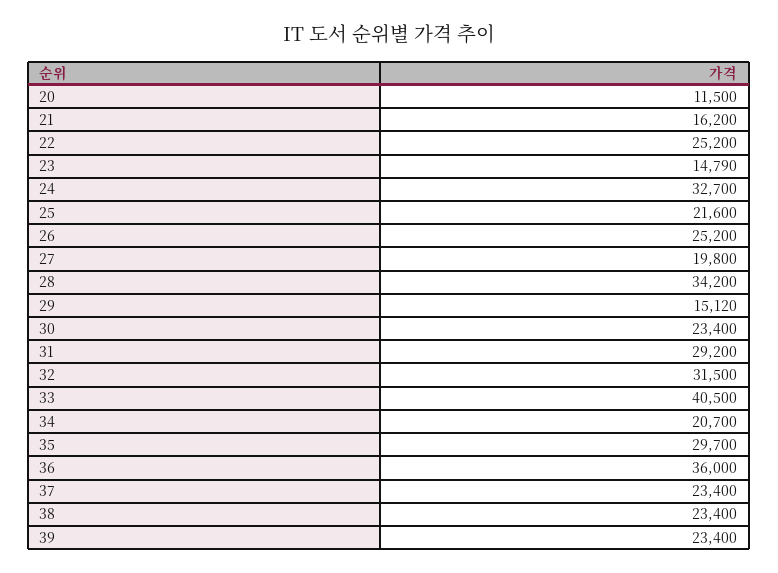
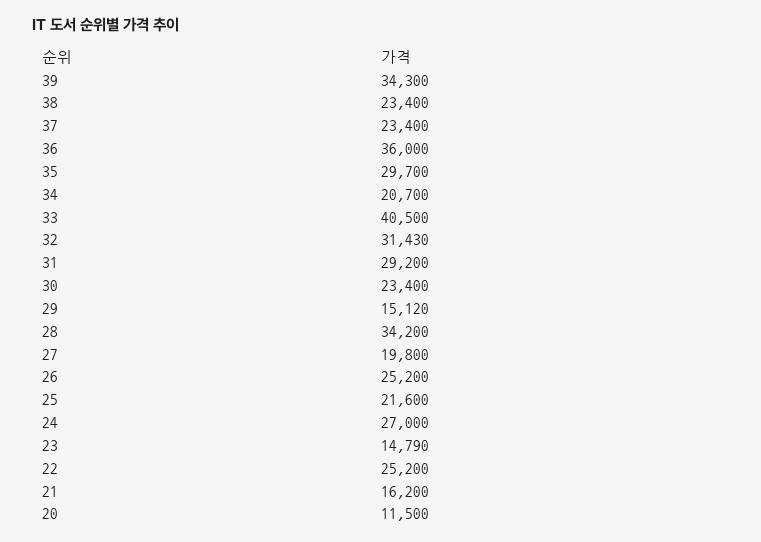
24: 32700 -> 27000
32: 31500 -> 31430
39: 23400 -> 34300

